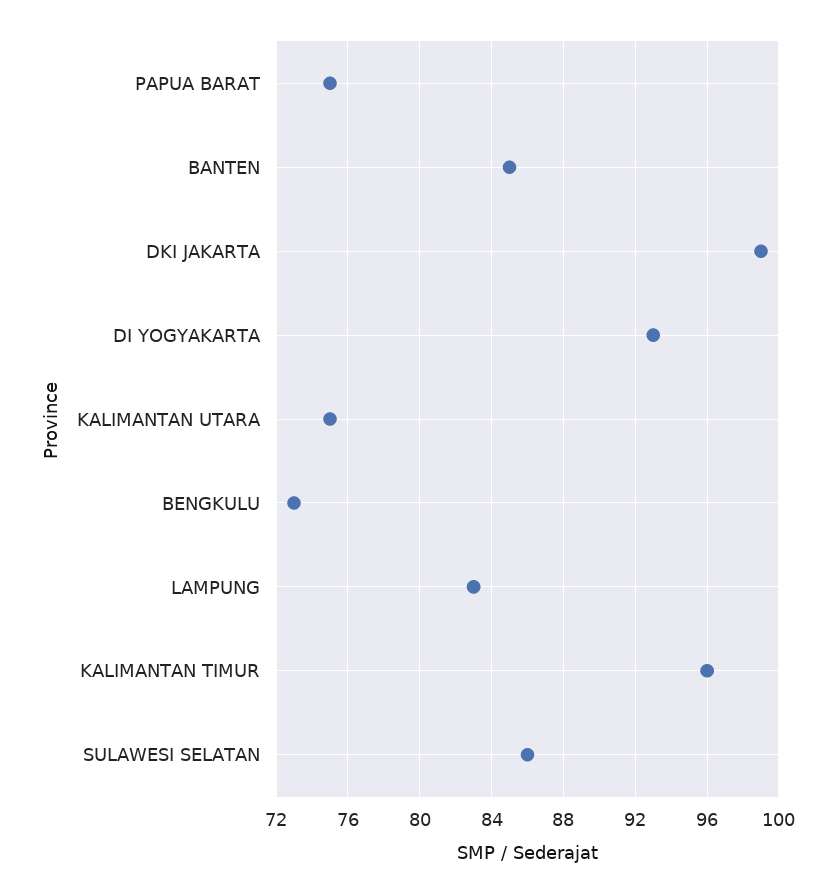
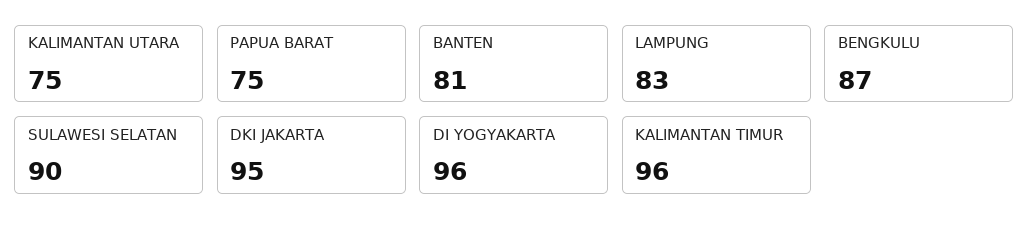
BANTEN: 85 -> 81
DKI JAKARTA: 99 -> 95
DI YOGYAKARTA: 93 -> 96
BENGKULU: 73 -> 87
SULAWESI SELATAN: 86 -> 90

